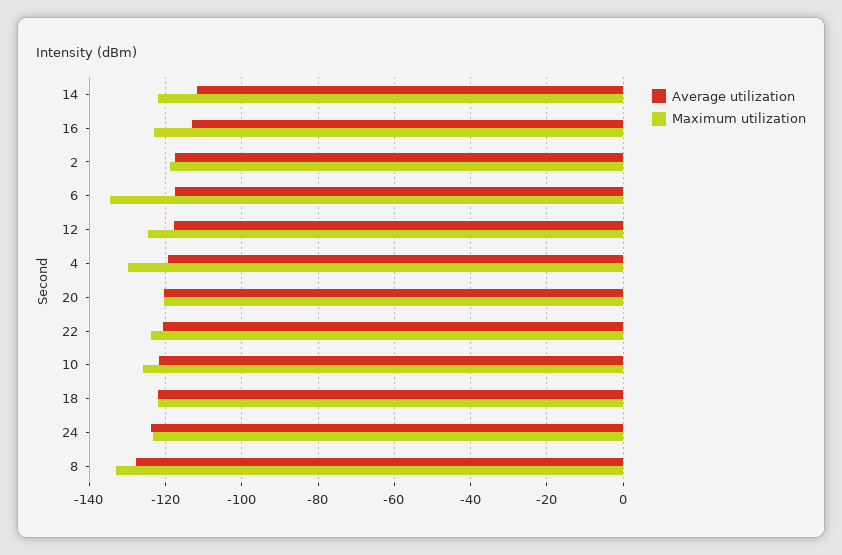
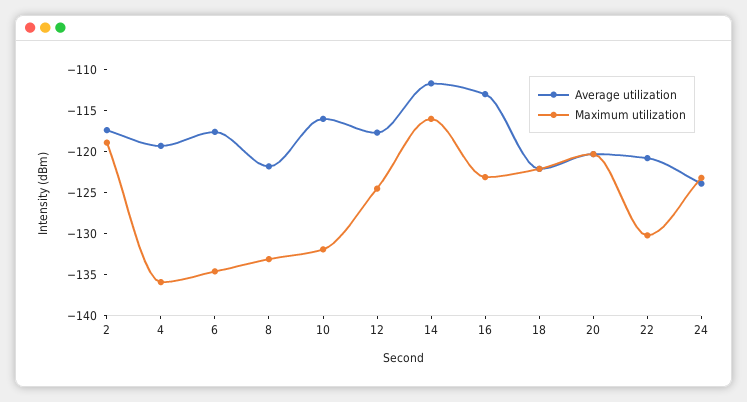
Maximum utilization, 14: -122 -> -116
Maximum utilization, 4: -130 -> -136
Maximum utilization, 22: -124 -> -130
Average utilization, 10: -122 -> -116
Maximum utilization, 10: -126 -> -132
Average utilization, 8: -128 -> -122

